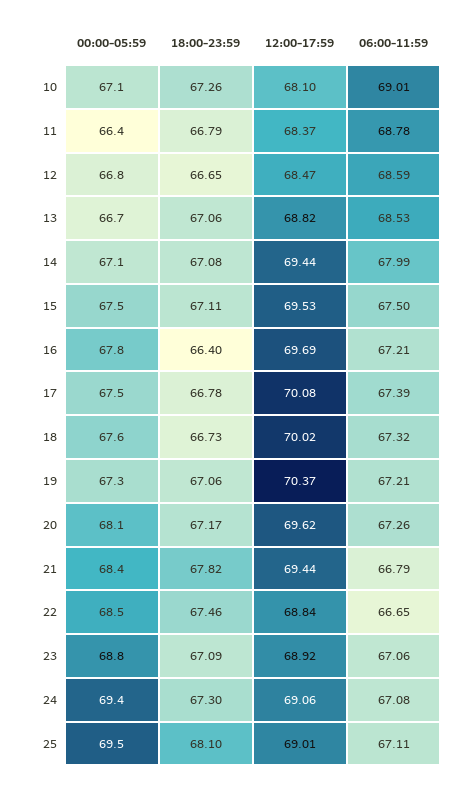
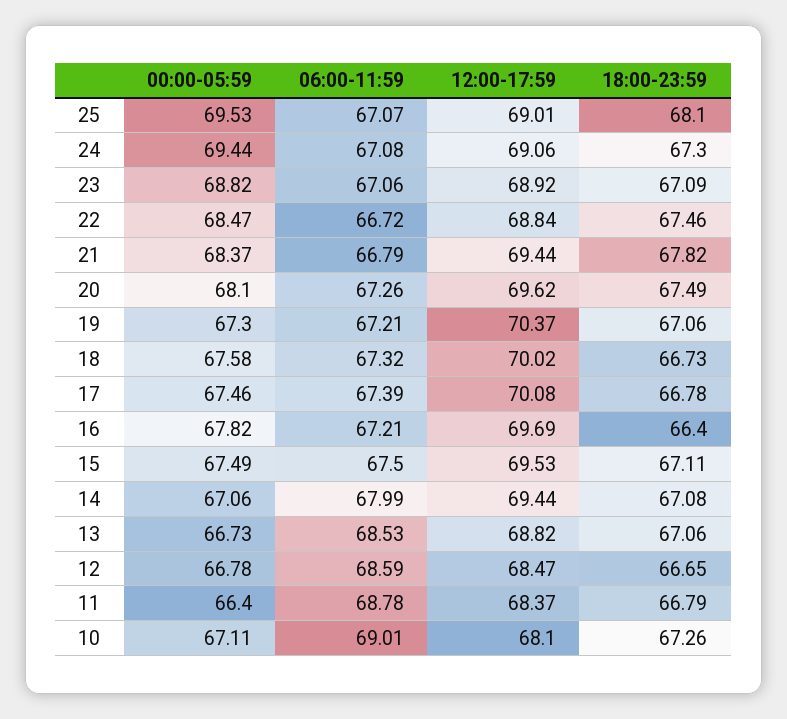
18:00-23:59, 20: 67.17 -> 67.49
06:00-11:59, 22: 66.65 -> 66.72
06:00-11:59, 25: 67.11 -> 67.07

